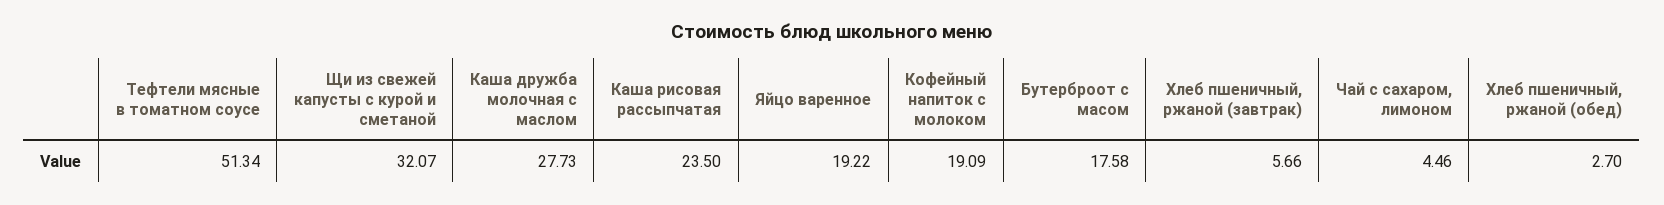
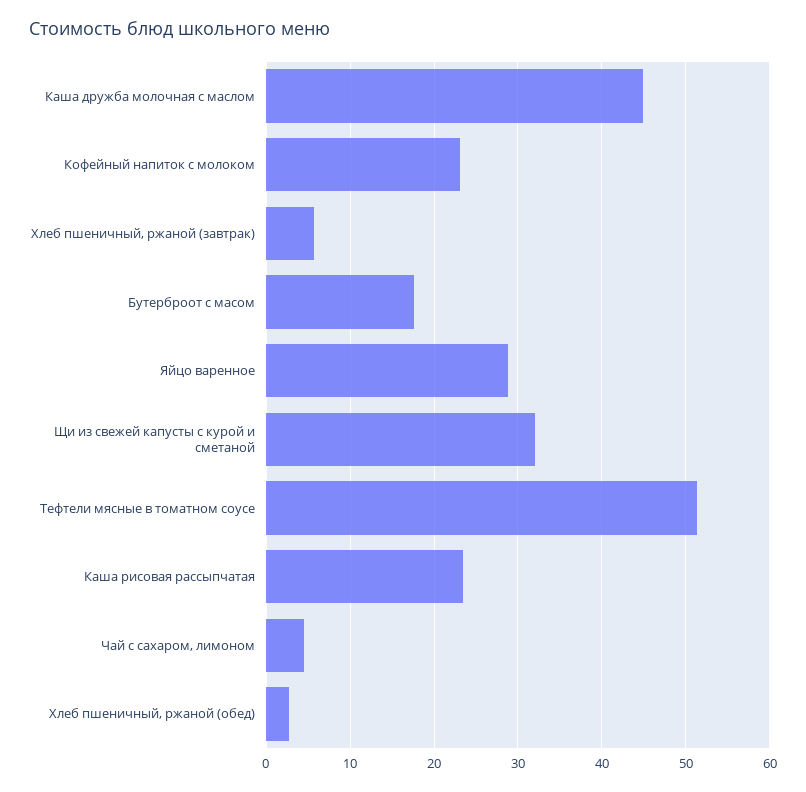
Каша дружба молочная с маслом: 27.73 -> 45
Яйцо варенное: 19.22 -> 29
Кофейный напиток с молоком: 19.09 -> 23

